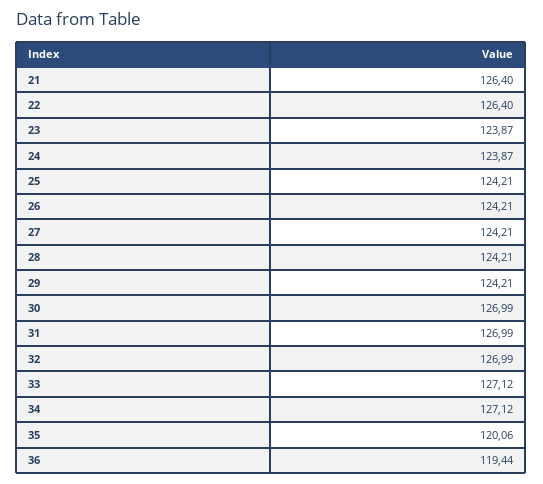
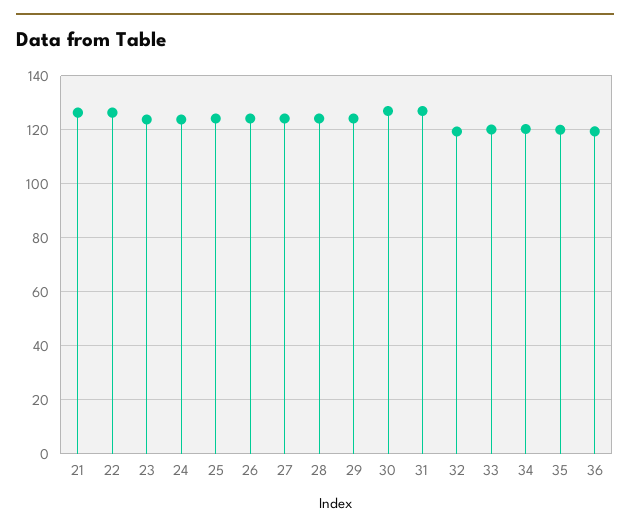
32: 126.99 -> 120
33: 127.12 -> 120
34: 127.12 -> 120

